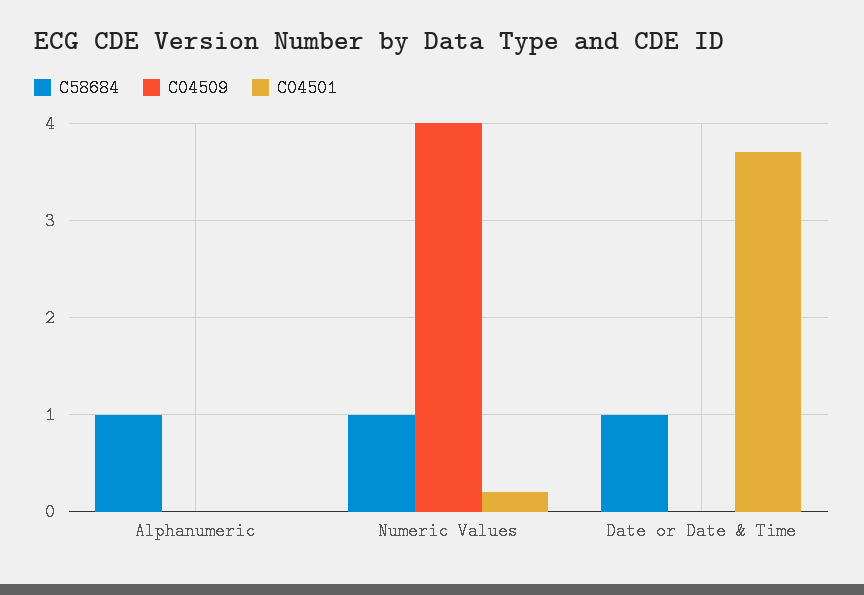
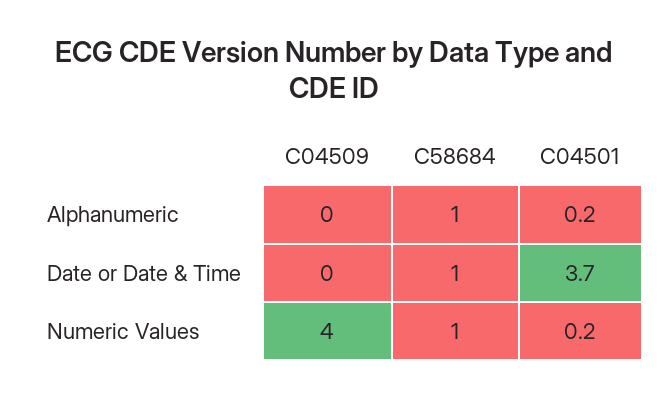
C04501, Alphanumeric: 0 -> 0.2

